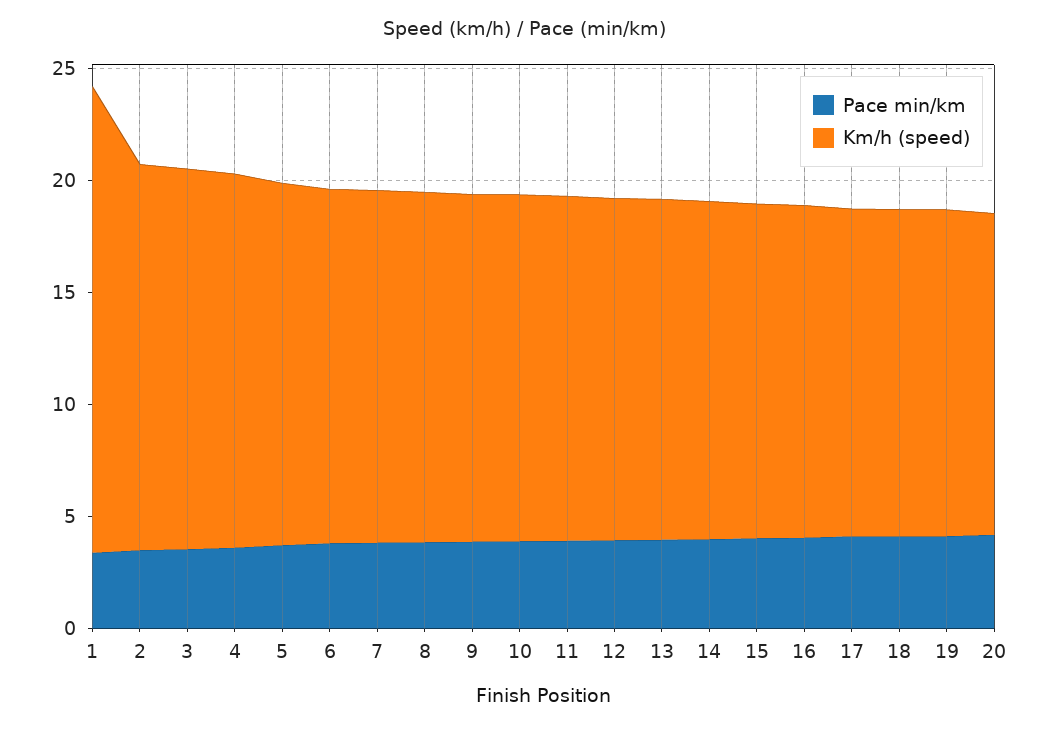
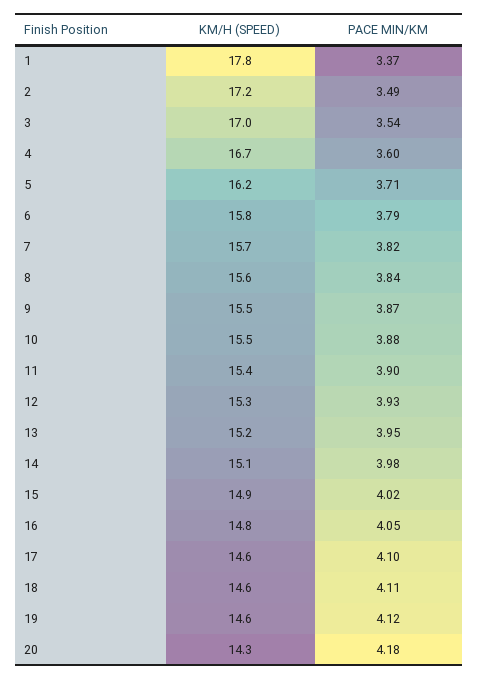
Km/h (speed), 1: 21 -> 17.8

